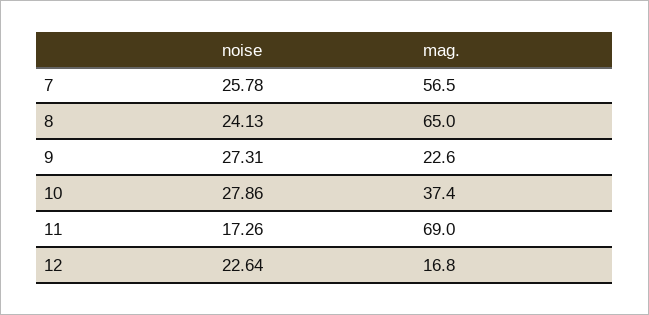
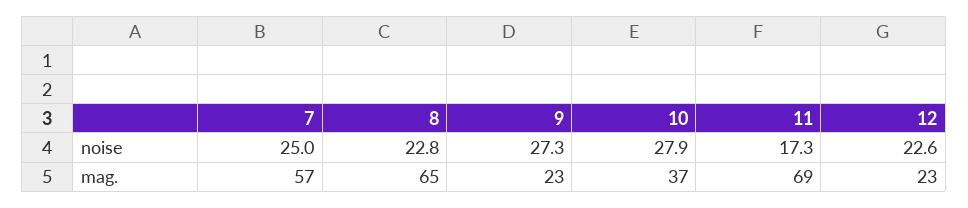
noise, 7: 25.78 -> 25
noise, 8: 24.13 -> 22.8
mag., 12: 16.8 -> 23

